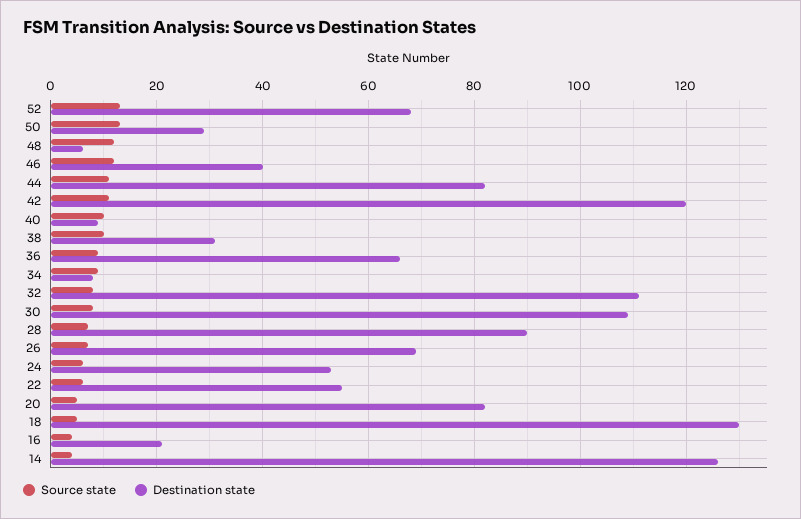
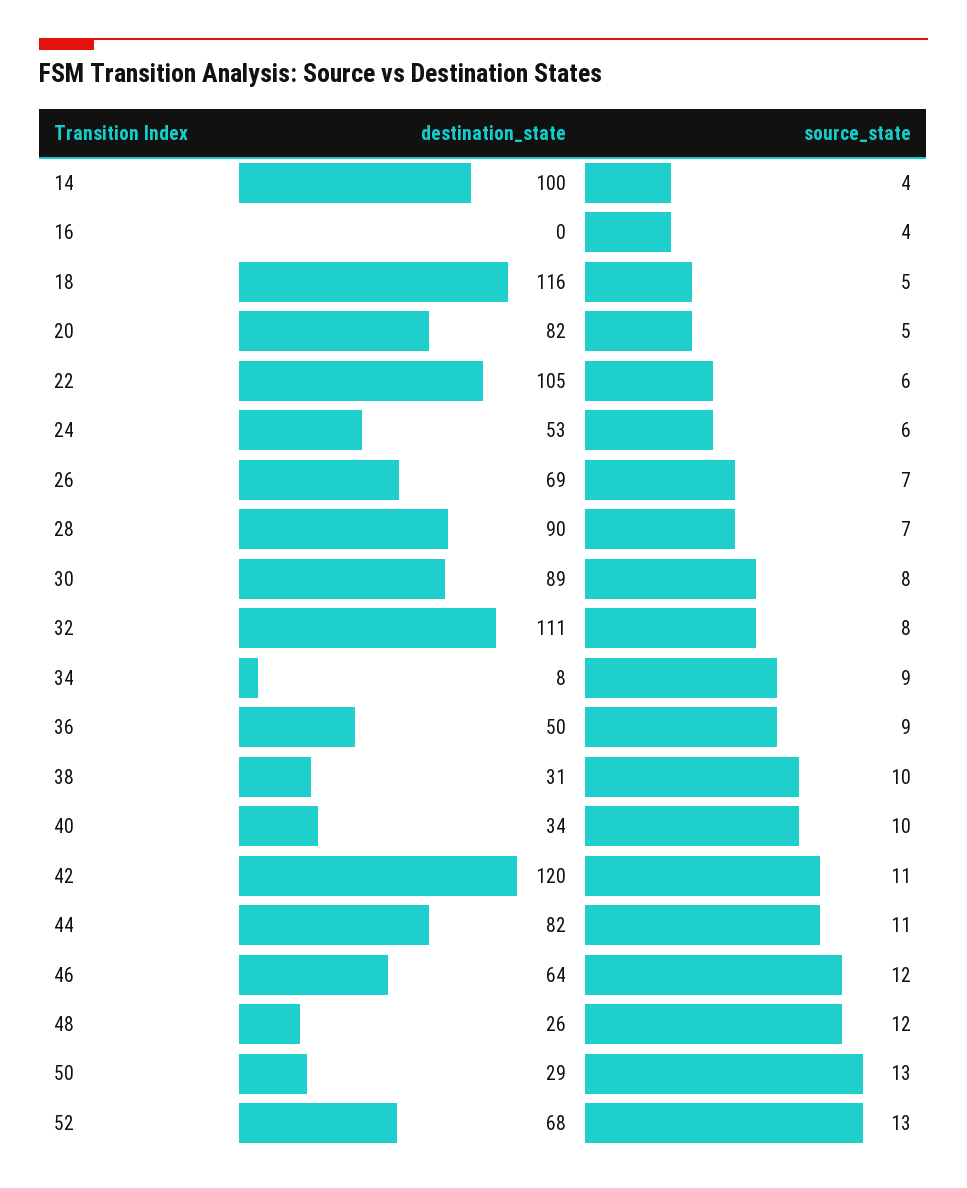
Destination state, 48: 5 -> 26
Destination state, 46: 40 -> 64
Destination state, 40: 10 -> 34
Destination state, 36: 65 -> 50
Destination state, 30: 110 -> 89
Destination state, 22: 55 -> 105
Destination state, 18: 130 -> 116
Destination state, 16: 20 -> 0
Destination state, 14: 125 -> 100

